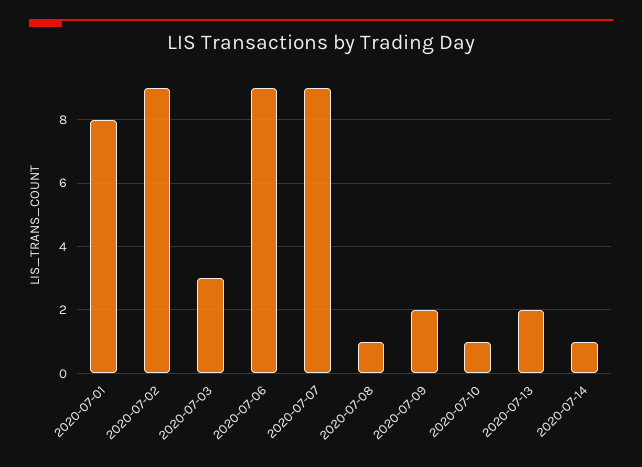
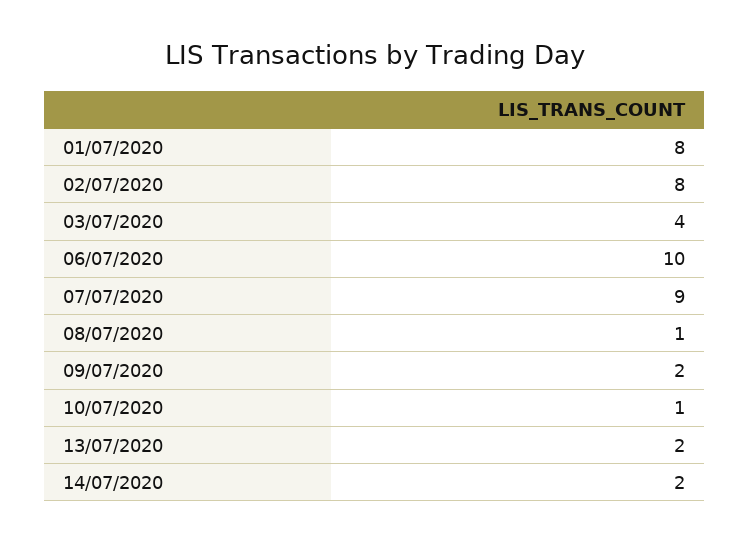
2020-07-02: 9 -> 8
2020-07-03: 3 -> 4
2020-07-06: 9 -> 10
2020-07-14: 1 -> 2

